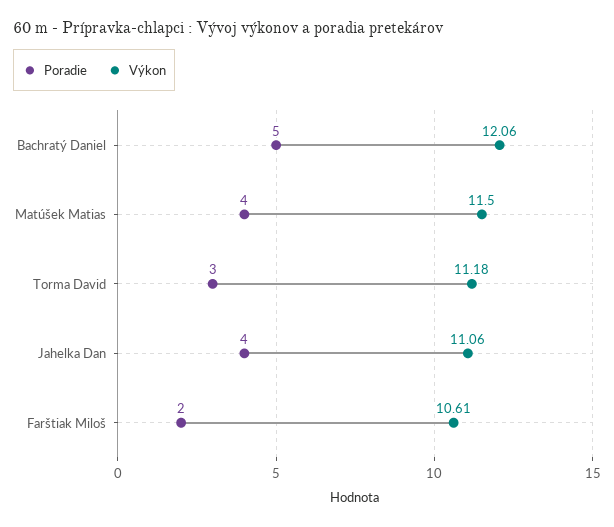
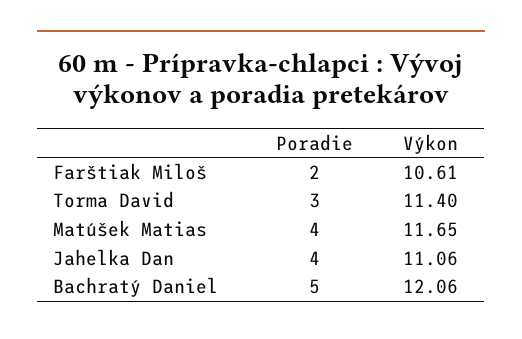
Výkon, Matúšek Matias: 11.5 -> 11.65
Výkon, Torma David: 11.18 -> 11.4

